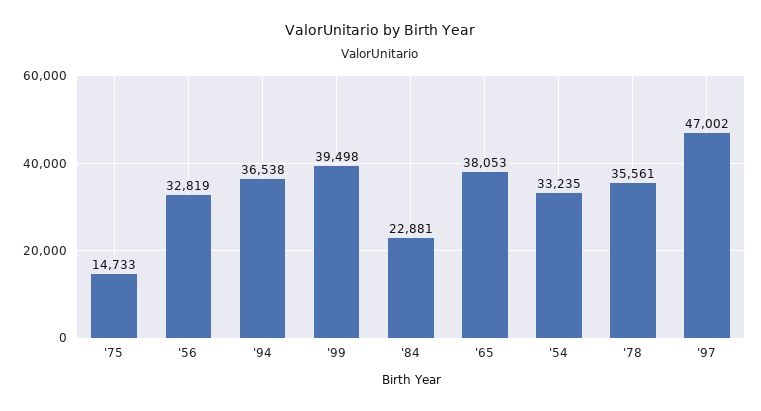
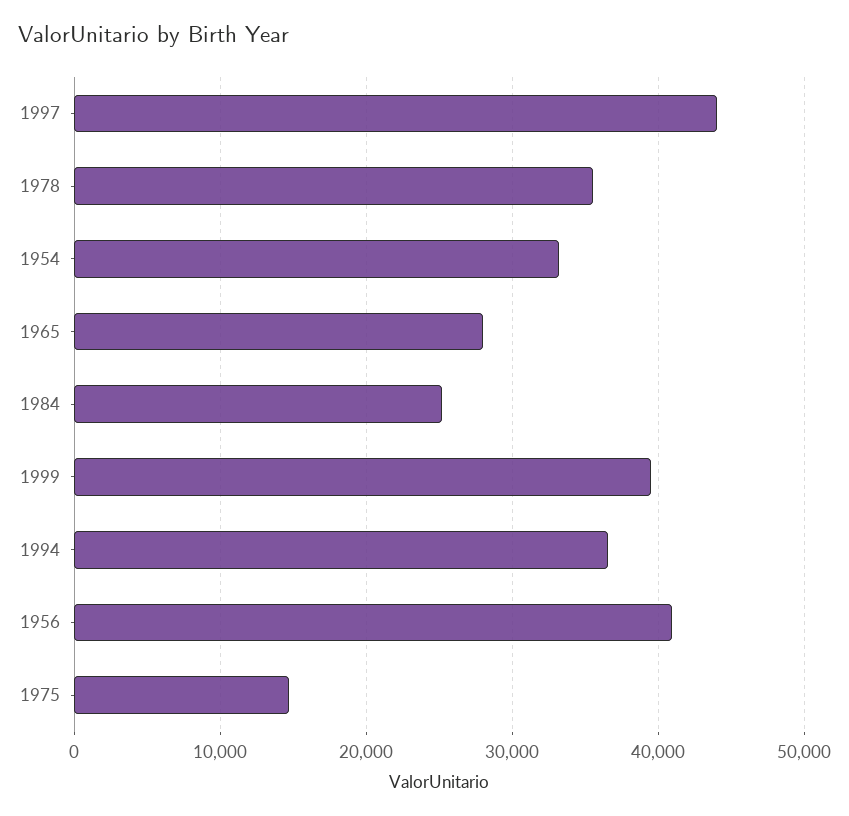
'56: 32819 -> 41000
'84: 22881 -> 25000
'65: 38053 -> 28000
'97: 47002 -> 44000

